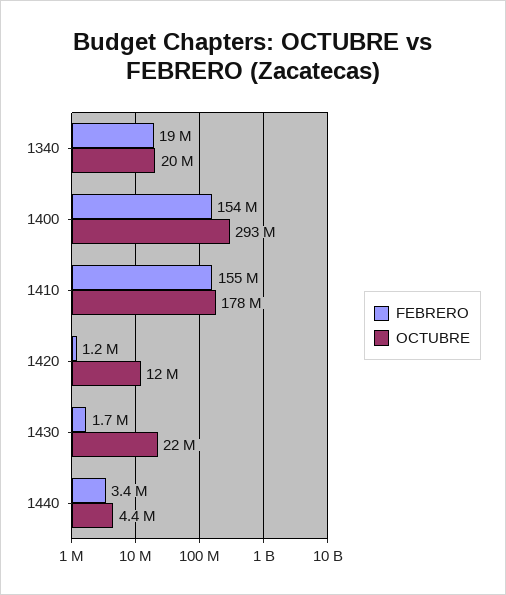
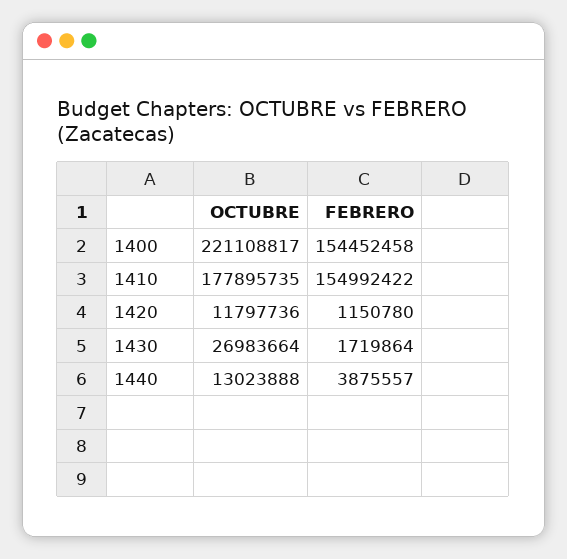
FEBRERO, 1340: 19000000 -> none
OCTUBRE, 1340: 20000000 -> none
OCTUBRE, 1400: 293000000 -> 221108817
OCTUBRE, 1430: 22000000 -> 26983664
FEBRERO, 1440: 3400000 -> 3875557
OCTUBRE, 1440: 4400000 -> 13023888

